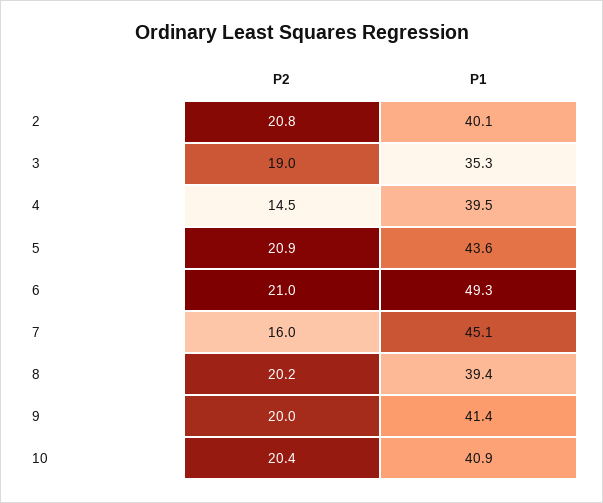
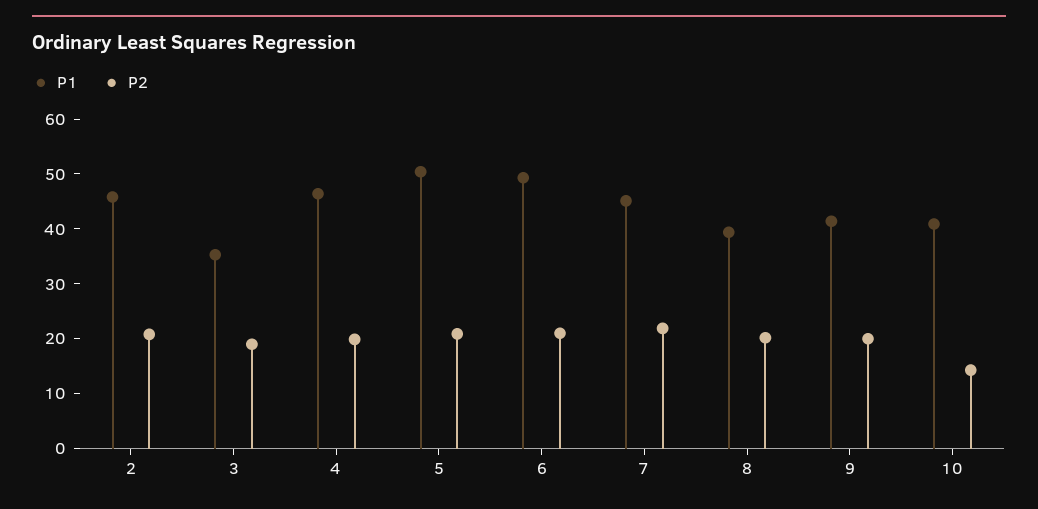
P1, 2: 40.1 -> 46
P2, 4: 14.5 -> 20
P1, 4: 39.5 -> 46
P1, 5: 43.6 -> 50
P2, 7: 16 -> 22
P2, 10: 20.4 -> 14

